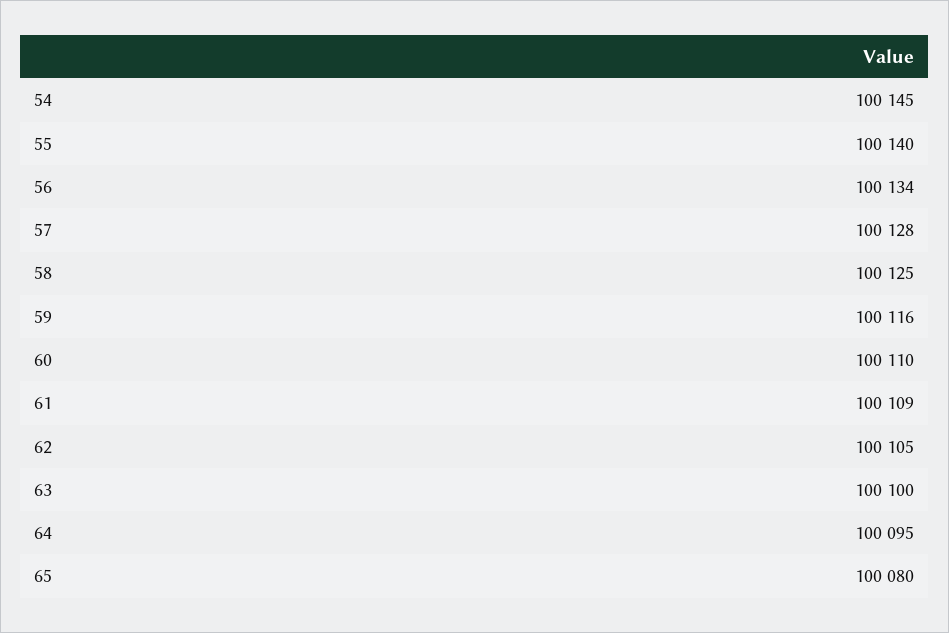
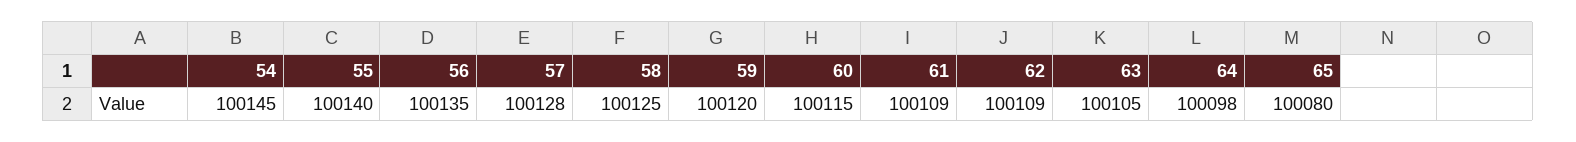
56: 100134 -> 100135
59: 100116 -> 100120
60: 100110 -> 100115
62: 100105 -> 100109
63: 100100 -> 100105
64: 100095 -> 100098

